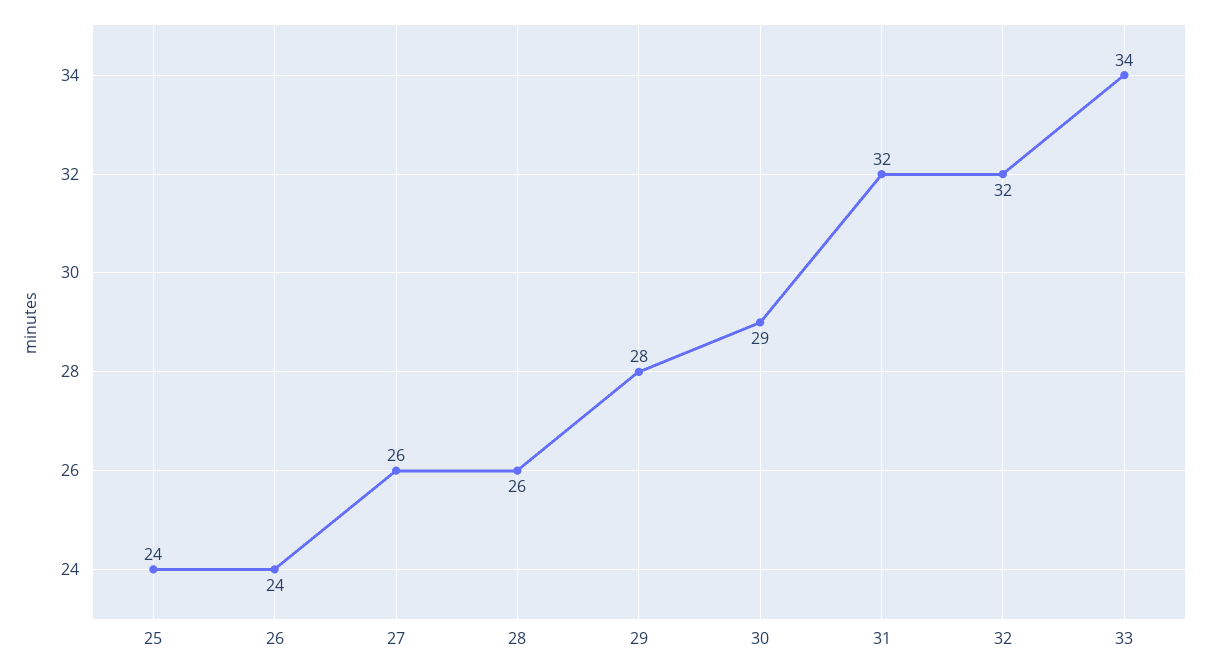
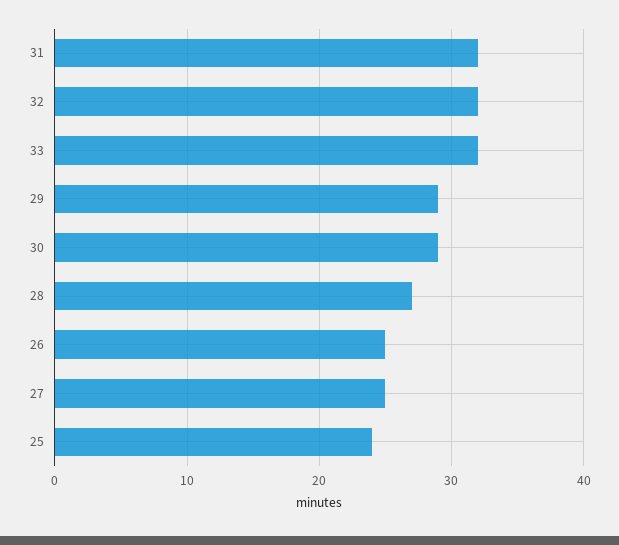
26: 24 -> 25
27: 26 -> 25
28: 26 -> 27
29: 28 -> 29
33: 34 -> 32

